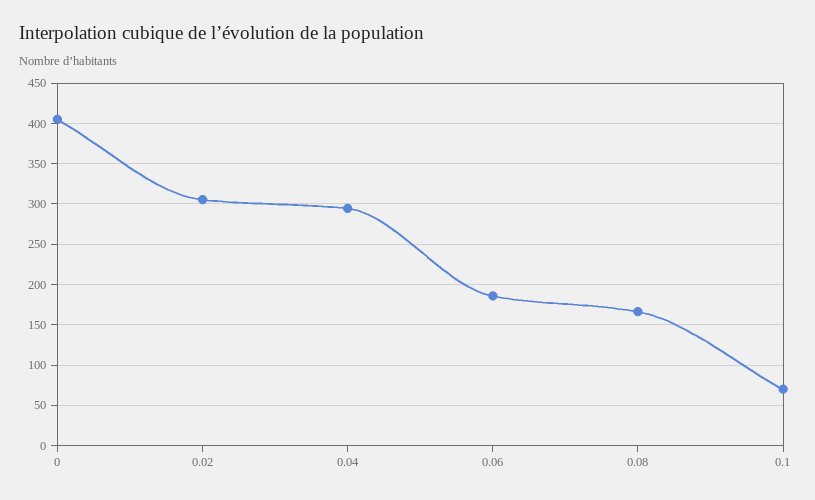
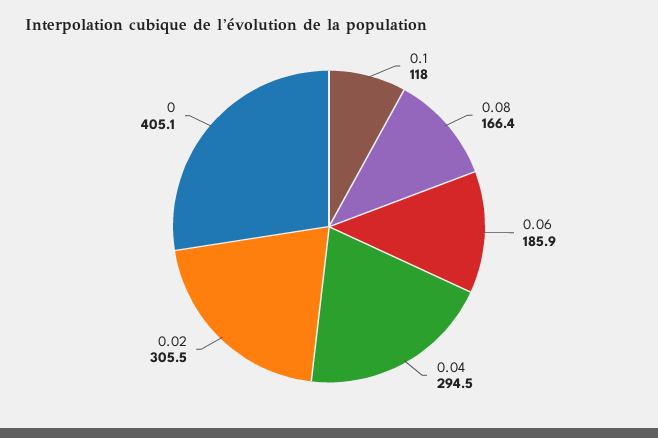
0.1: 70 -> 118

